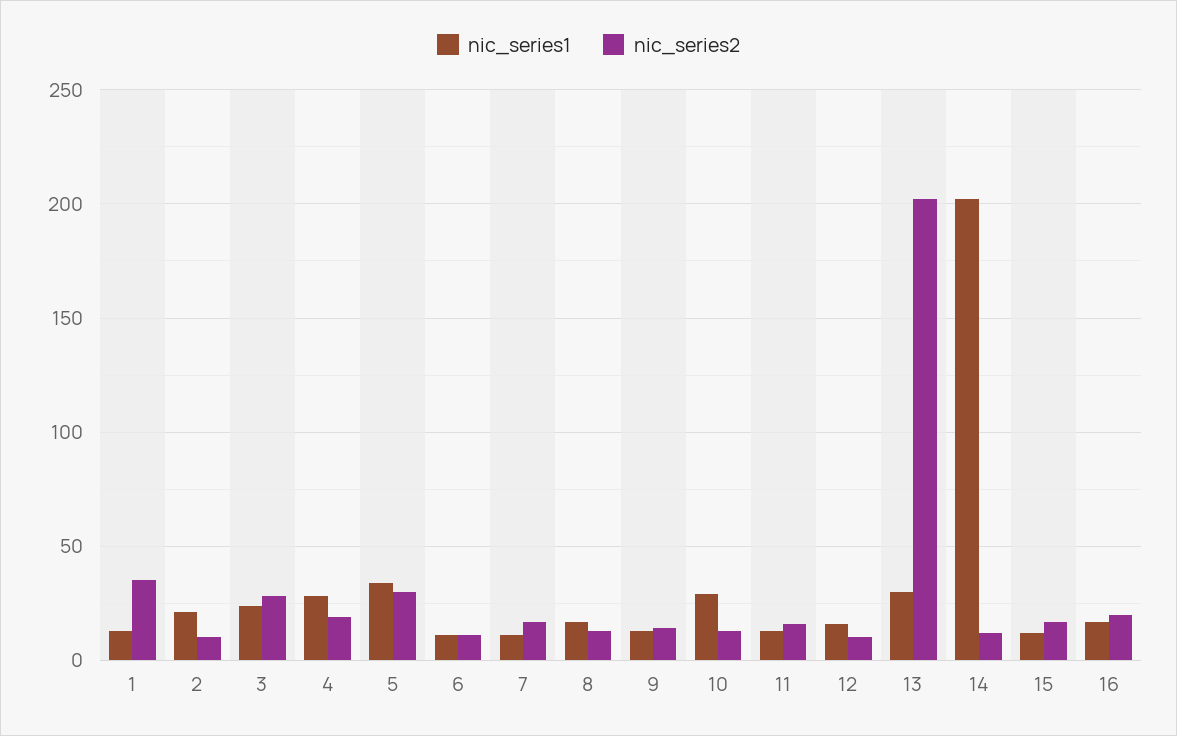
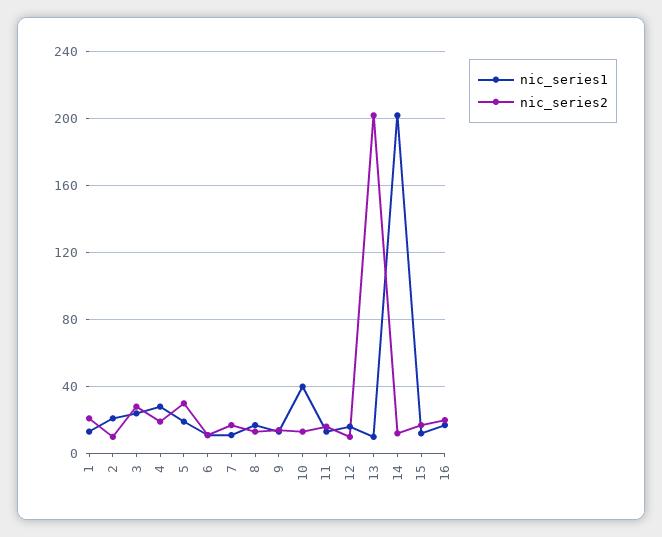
nic_series2, 1: 35 -> 20
nic_series1, 5: 35 -> 20
nic_series1, 10: 30 -> 40
nic_series1, 13: 30 -> 10

